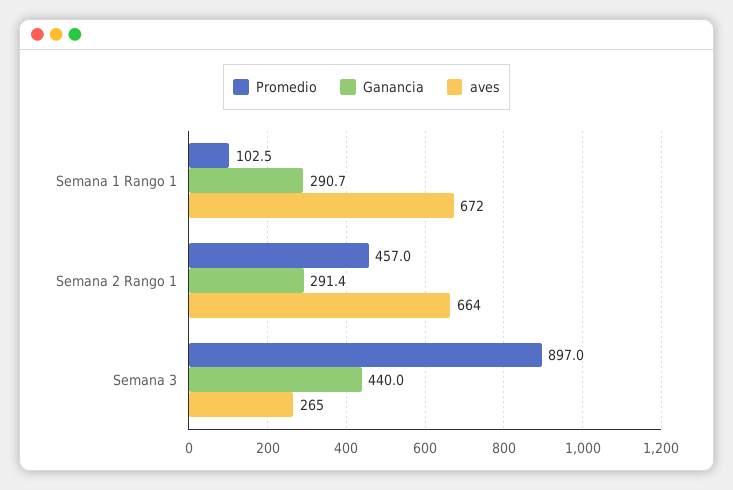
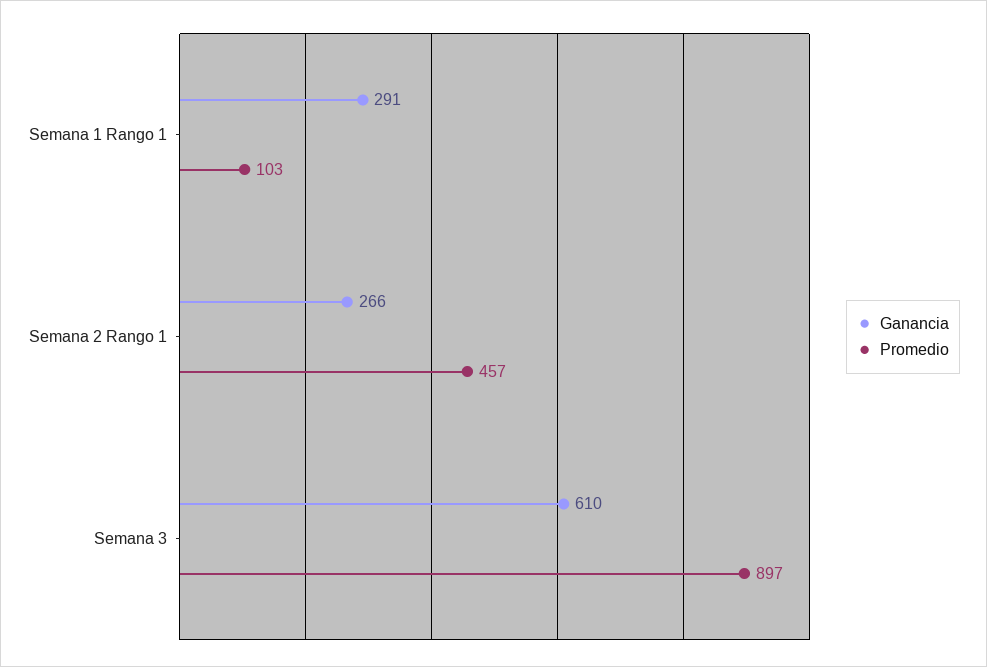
aves, Semana 1 Rango 1: 672 -> none
Ganancia, Semana 2 Rango 1: 291.4 -> 266
aves, Semana 2 Rango 1: 664 -> none
Ganancia, Semana 3: 440 -> 610
aves, Semana 3: 265 -> none

